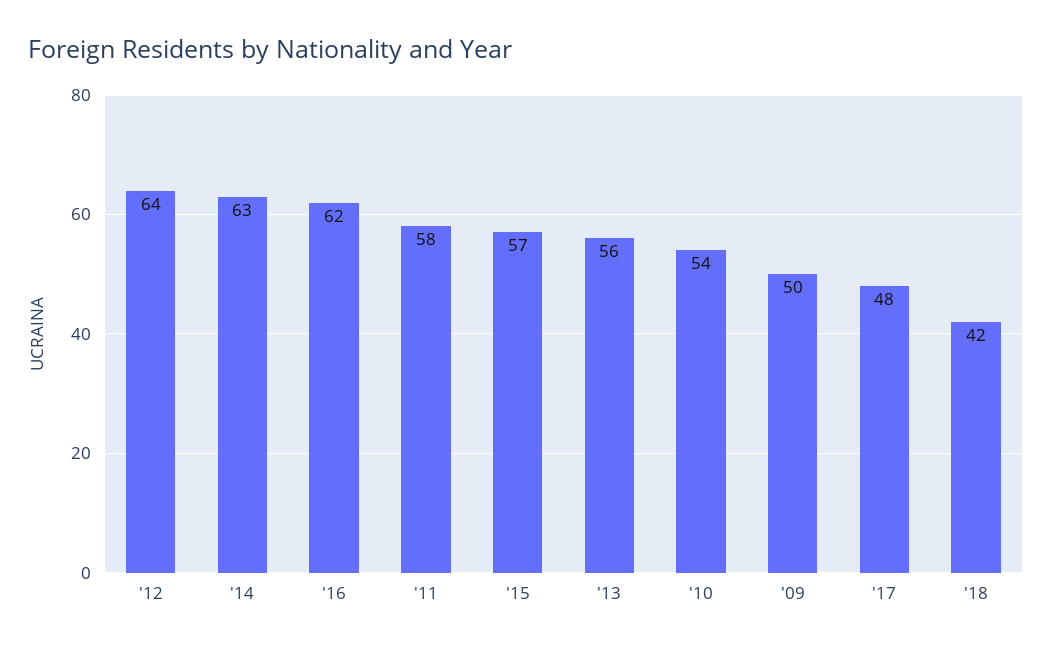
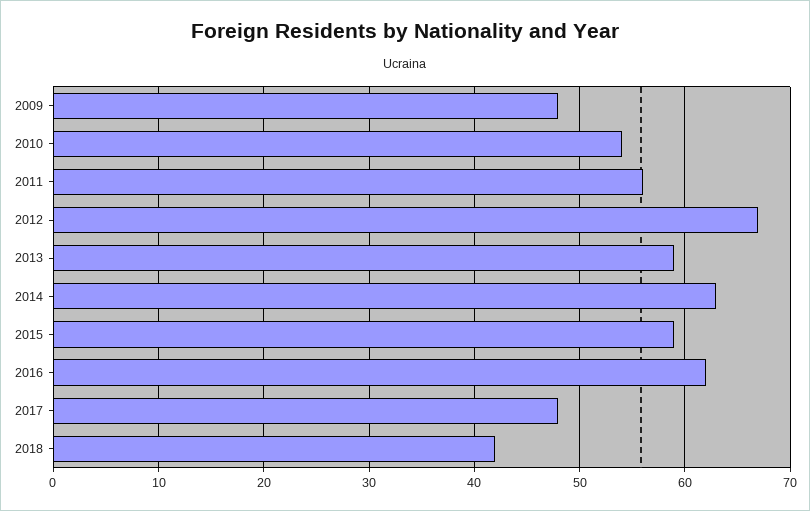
'12: 64 -> 67
'11: 58 -> 56
'15: 57 -> 59
'13: 56 -> 59
'09: 50 -> 48

